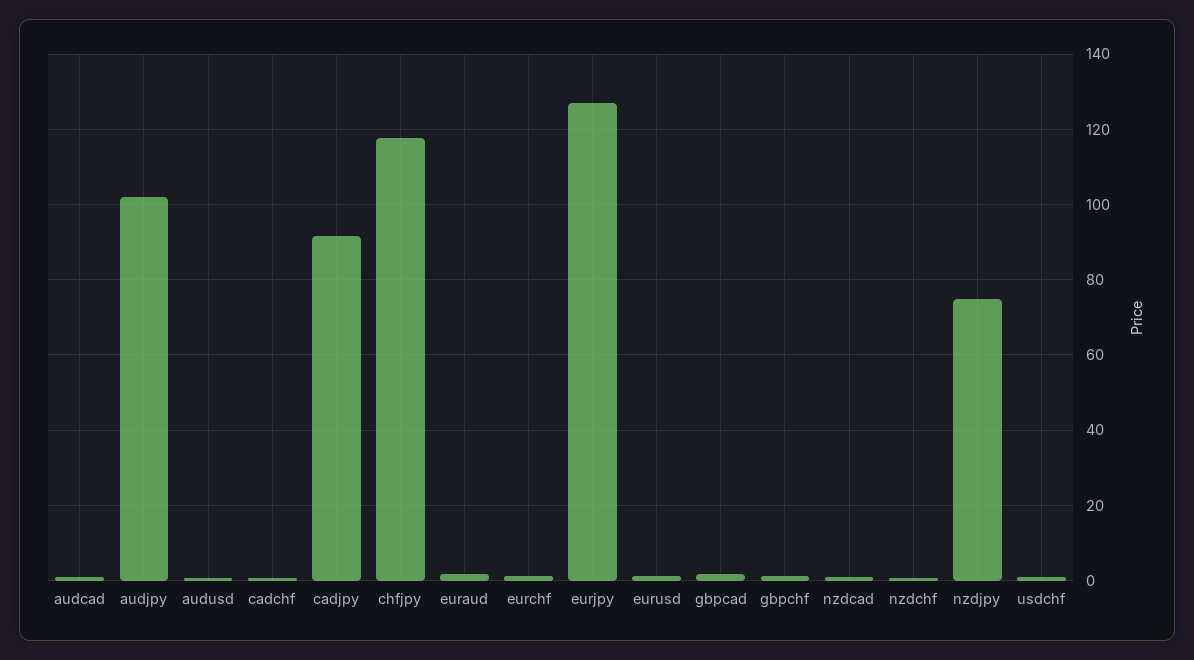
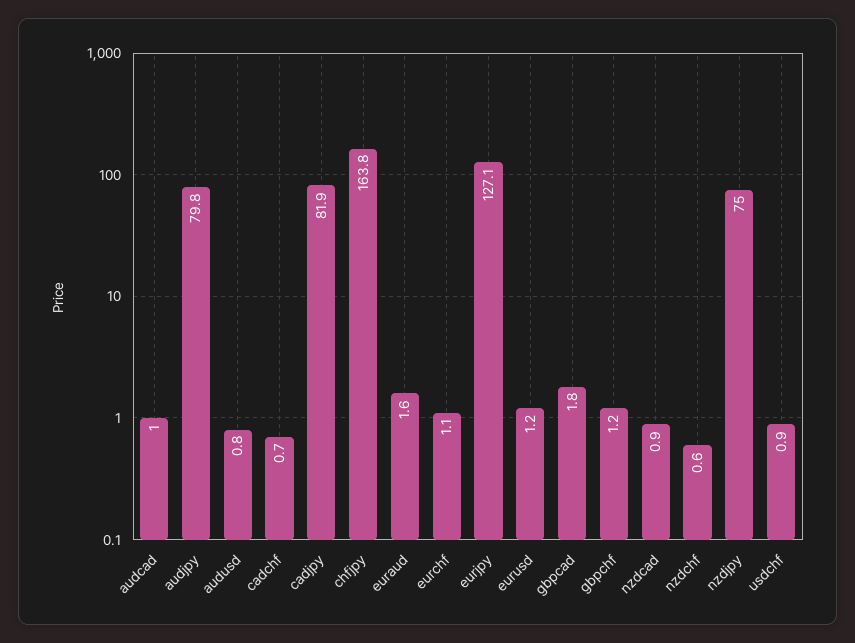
audjpy: 102 -> 79.8
cadjpy: 92 -> 81.9
chfjpy: 118 -> 163.8

